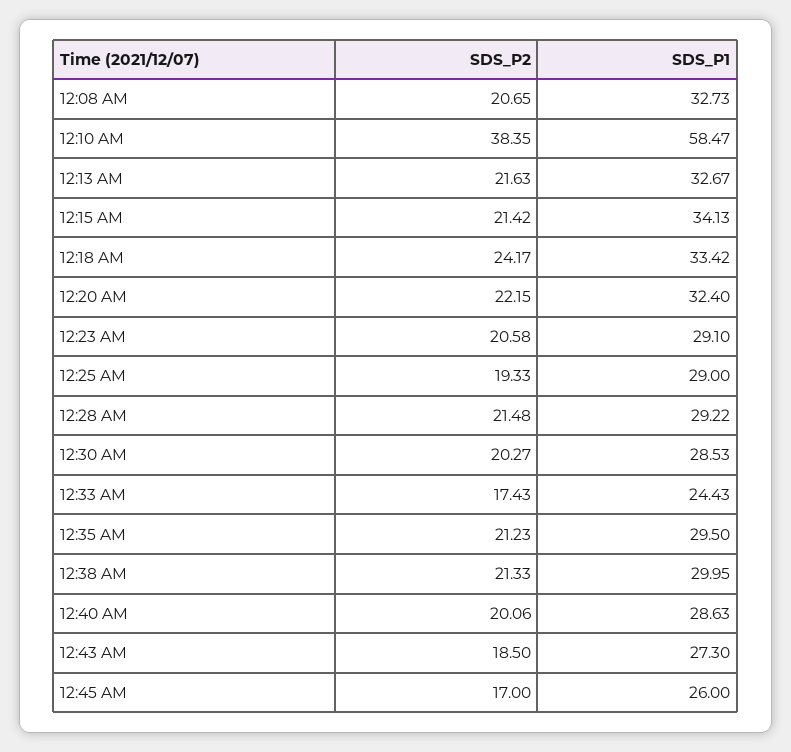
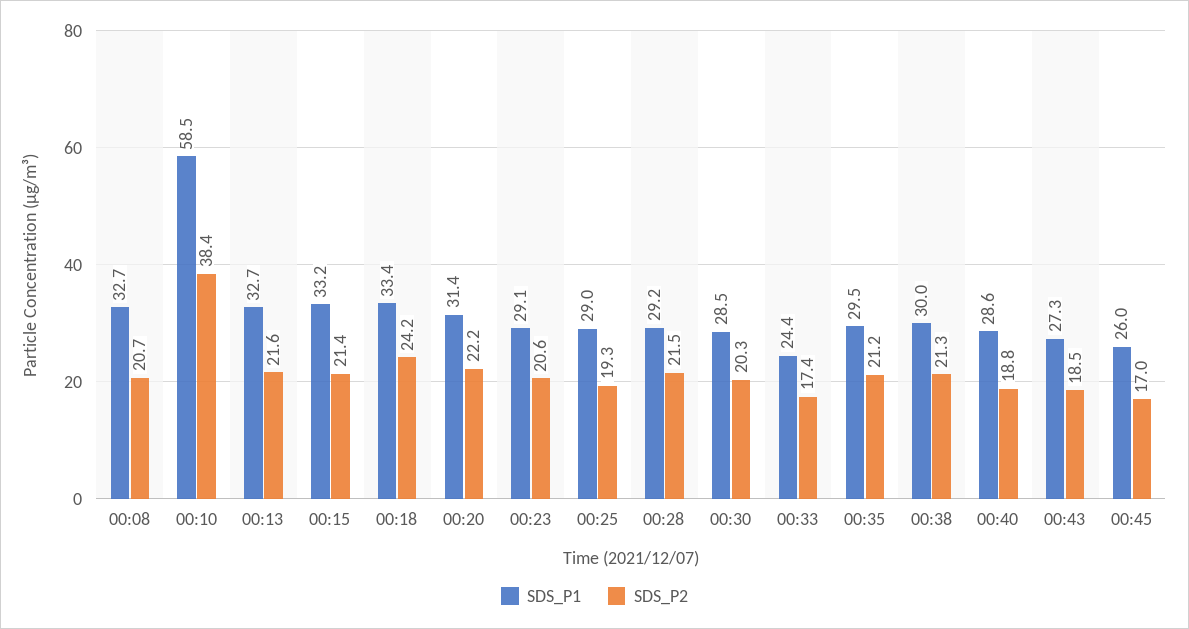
SDS_P1, 12:15 AM: 34.13 -> 33.2
SDS_P1, 12:20 AM: 32.4 -> 31.4
SDS_P2, 12:40 AM: 20.06 -> 18.8

